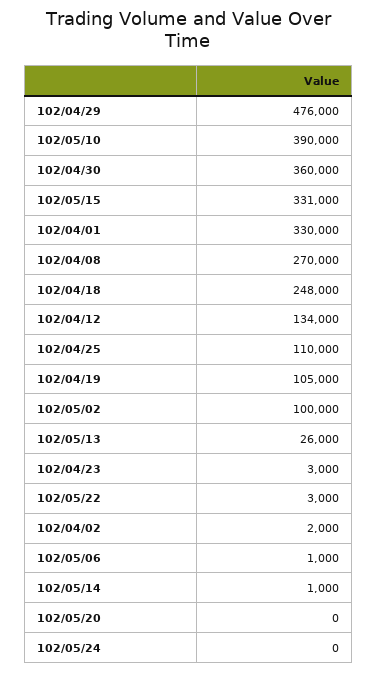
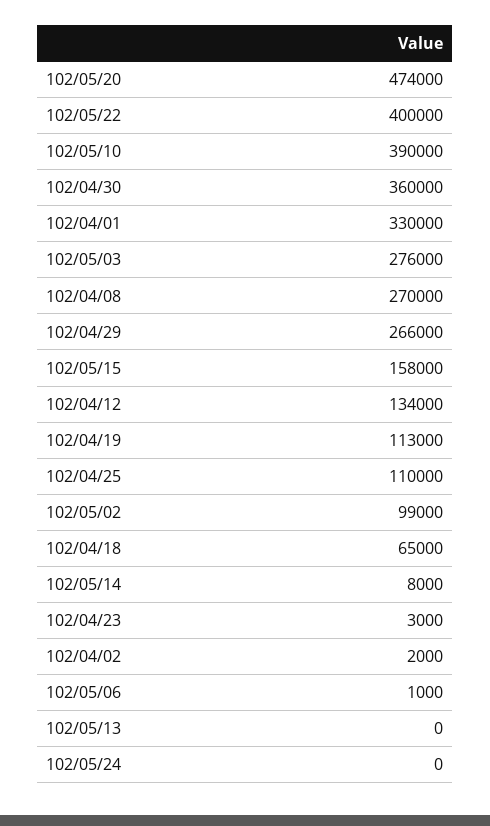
102/04/29: 476000 -> 266000
102/05/15: 331000 -> 158000
102/04/18: 248000 -> 65000
102/04/19: 105000 -> 113000
102/05/02: 100000 -> 99000
102/05/13: 26000 -> 0
102/05/22: 3000 -> 400000
102/05/14: 1000 -> 8000
102/05/20: 0 -> 474000
102/05/03: none -> 276000

